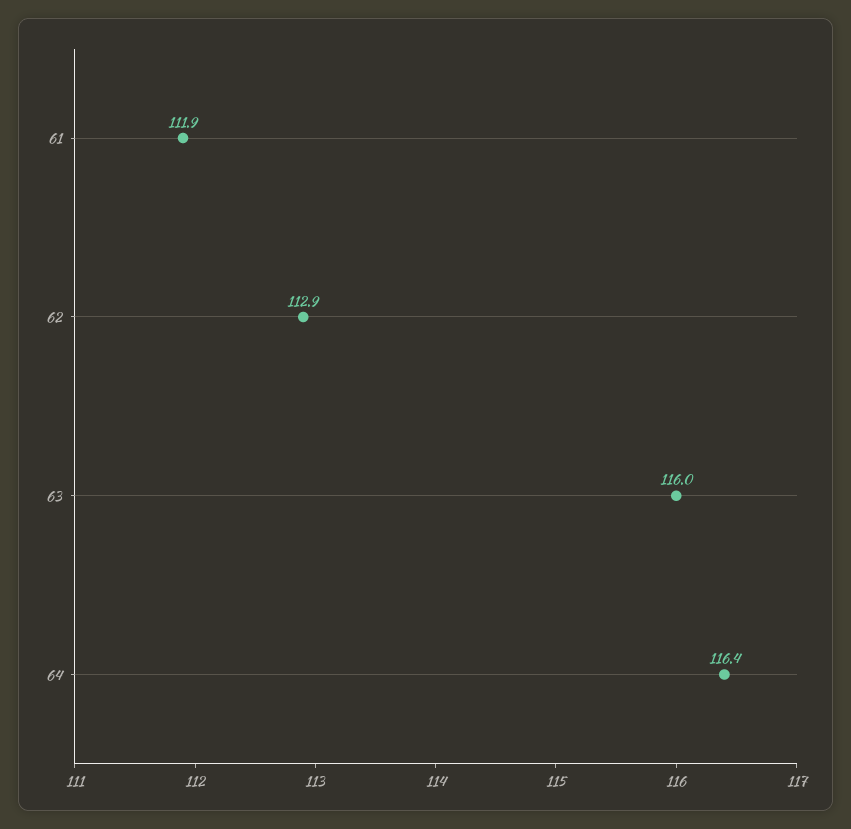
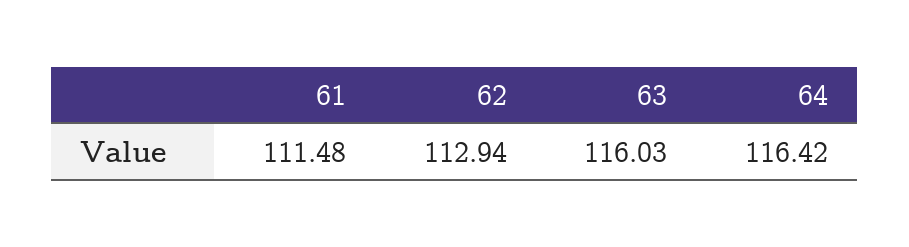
61: 111.9 -> 111.48

